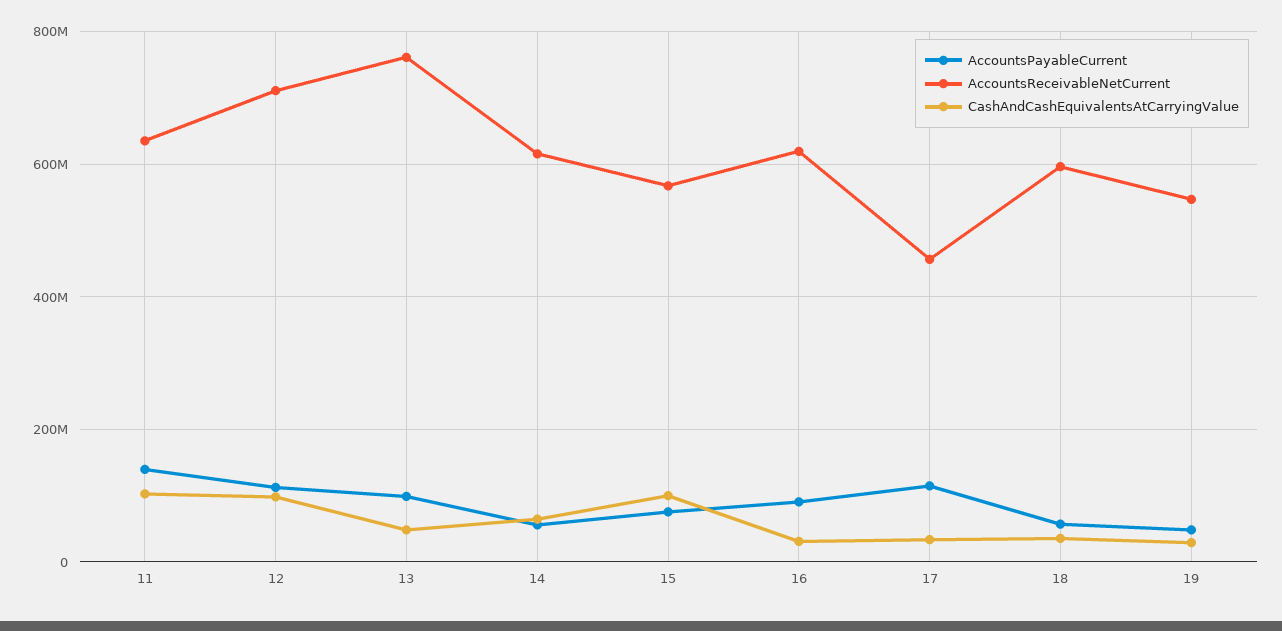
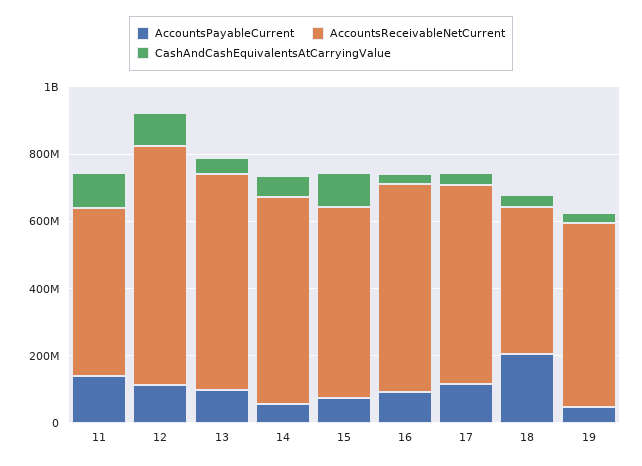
AccountsReceivableNetCurrent, 11: 640000000 -> 500000000
AccountsReceivableNetCurrent, 13: 760000000 -> 650000000
AccountsReceivableNetCurrent, 17: 460000000 -> 600000000
AccountsPayableCurrent, 18: 60000000 -> 200000000
AccountsReceivableNetCurrent, 18: 600000000 -> 450000000

